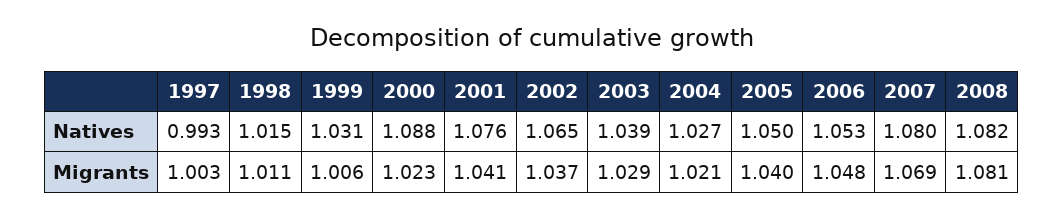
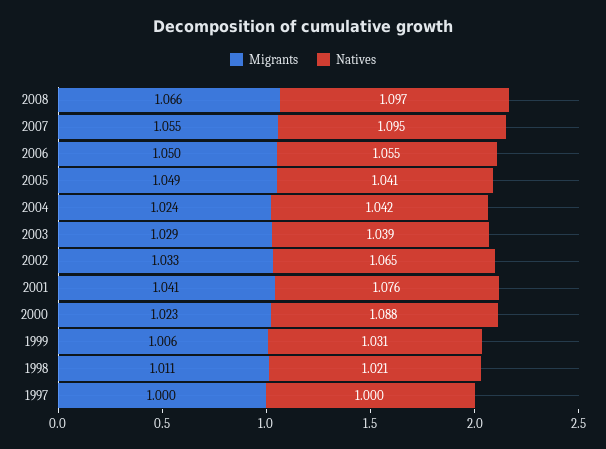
Natives, 1997: 0.993 -> 1
Natives, 1998: 1.015 -> 1.021
Natives, 2004: 1.027 -> 1.042
Natives, 2005: 1.05 -> 1.041
Natives, 2006: 1.053 -> 1.055
Natives, 2007: 1.08 -> 1.095
Natives, 2008: 1.082 -> 1.097
Migrants, 1997: 1.003 -> 1
Migrants, 2002: 1.037 -> 1.033
Migrants, 2004: 1.021 -> 1.024
Migrants, 2005: 1.04 -> 1.049
Migrants, 2006: 1.048 -> 1.05
Migrants, 2007: 1.069 -> 1.055
Migrants, 2008: 1.081 -> 1.066

